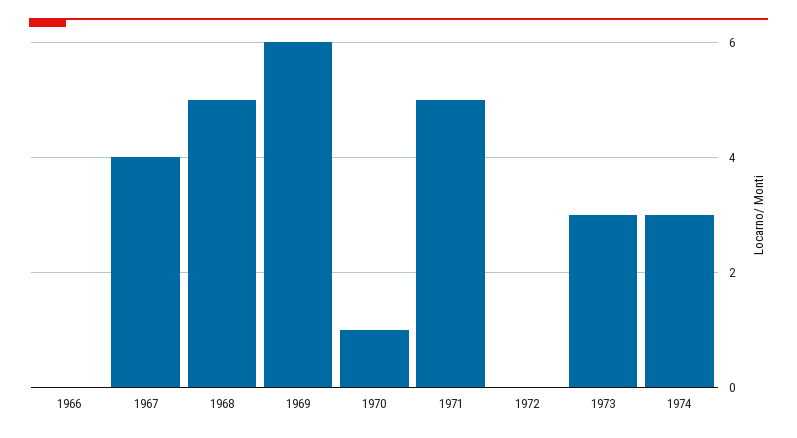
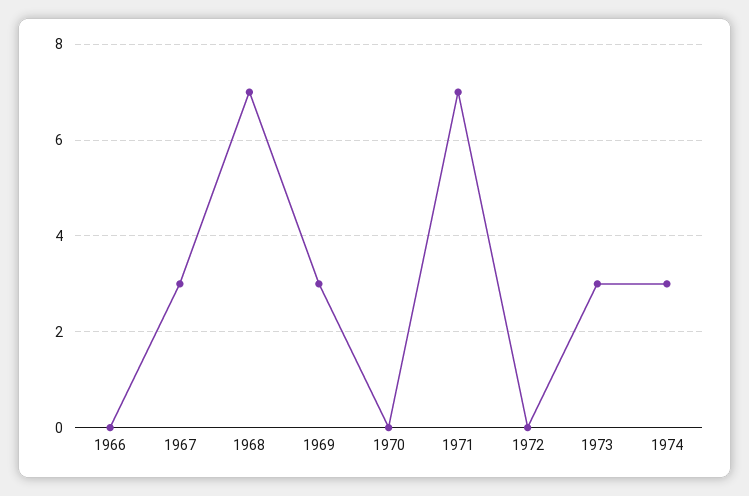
1967: 4 -> 3
1968: 5 -> 7
1969: 6 -> 3
1970: 1 -> 0
1971: 5 -> 7

